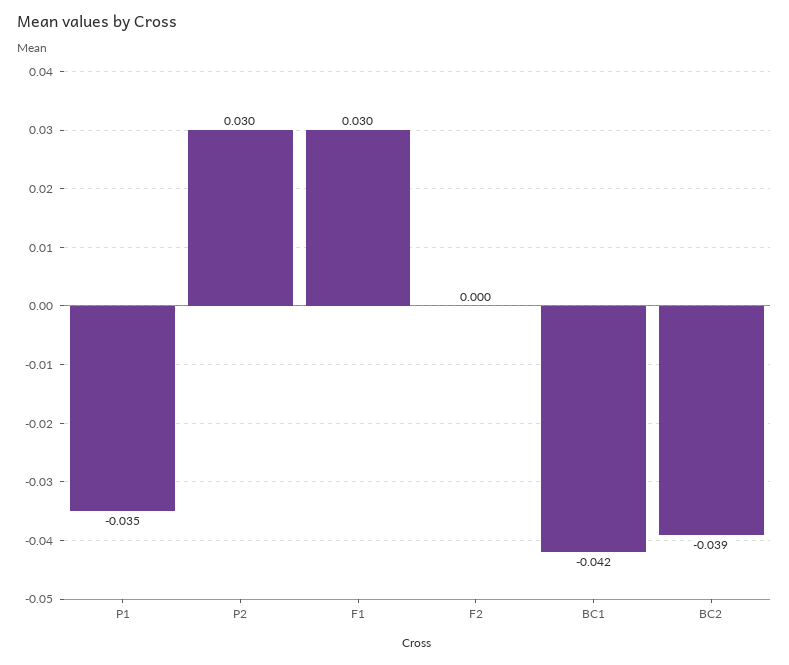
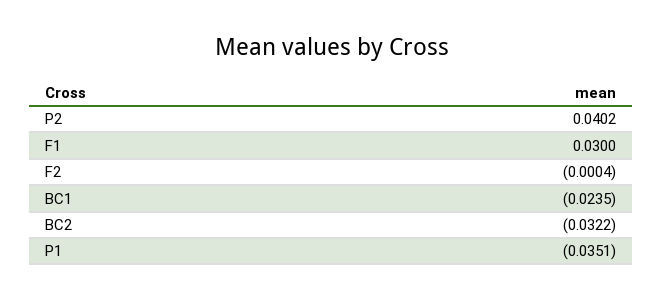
P2: 0.03 -> 0.0402
BC1: -0.042 -> -0.0235
BC2: -0.039 -> -0.0322

